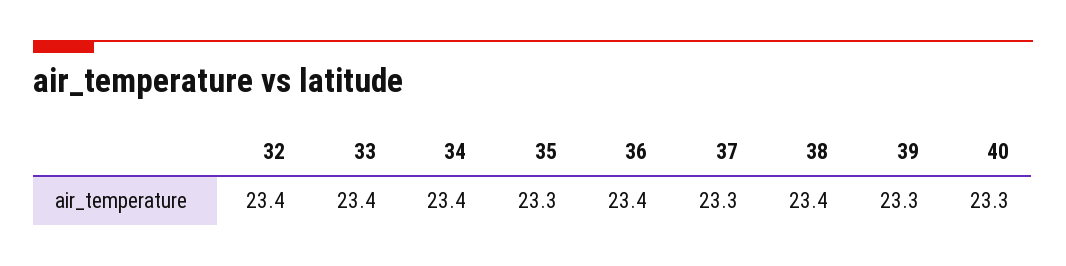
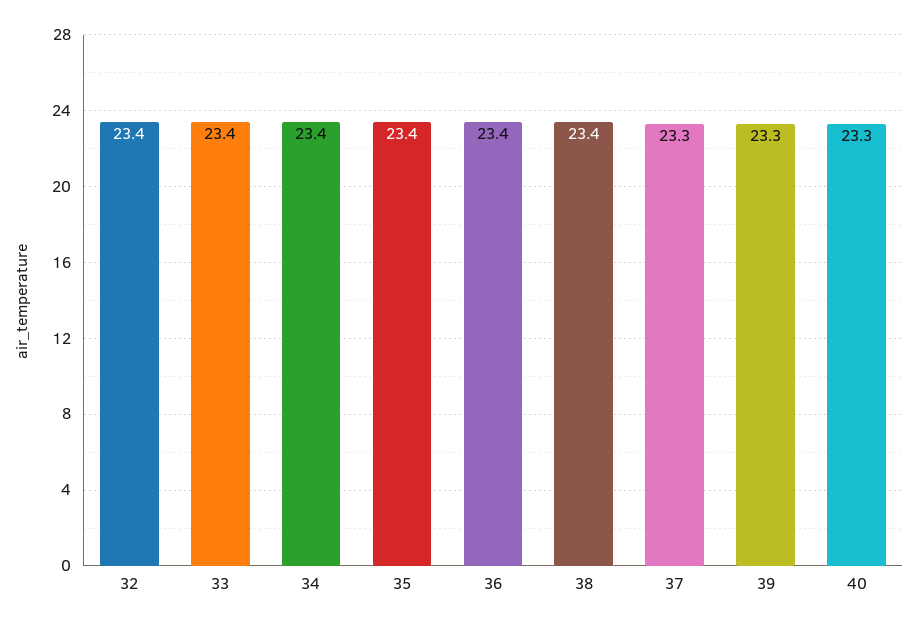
35: 23.3 -> 23.4

